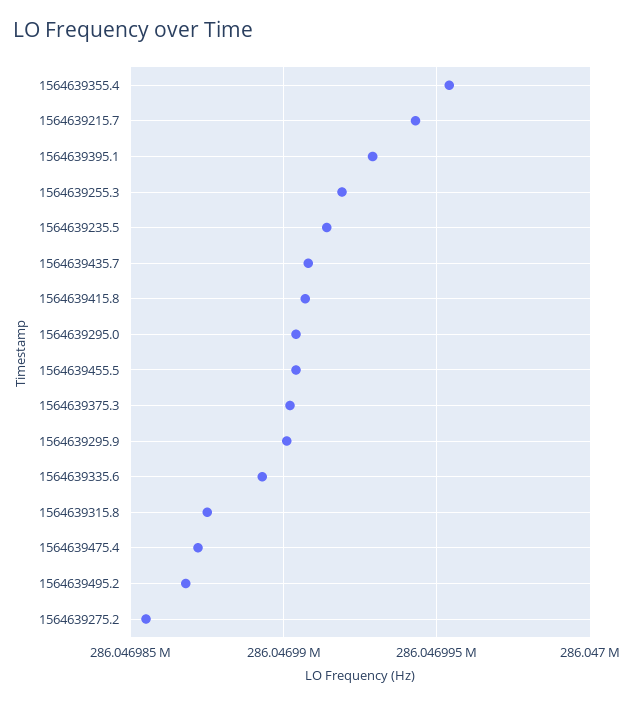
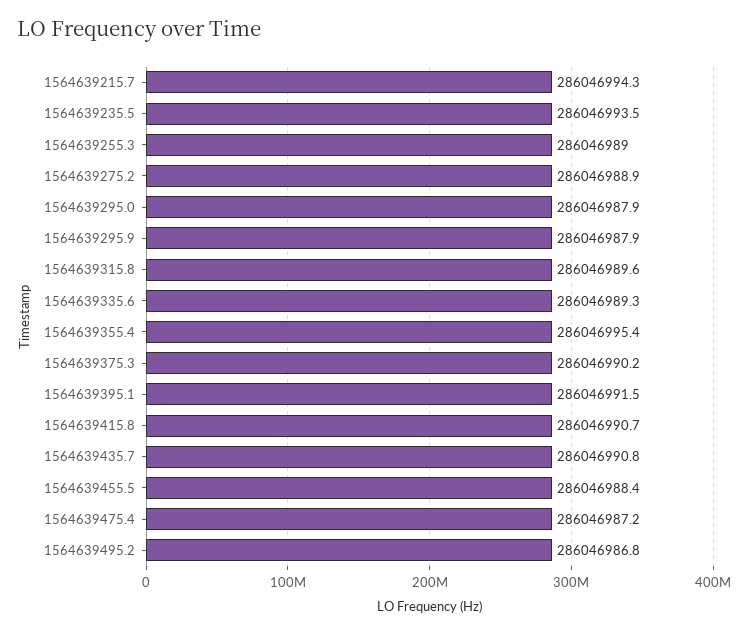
1564639395.1: 286046993 -> 286046991.5
1564639255.3: 286046992 -> 286046989
1564639235.5: 286046991.5 -> 286046993.5
1564639295.0: 286046990.5 -> 286046987.9
1564639455.5: 286046990.5 -> 286046988.4
1564639295.9: 286046990 -> 286046987.9
1564639315.8: 286046987.5 -> 286046989.6
1564639275.2: 286046985.5 -> 286046988.9

